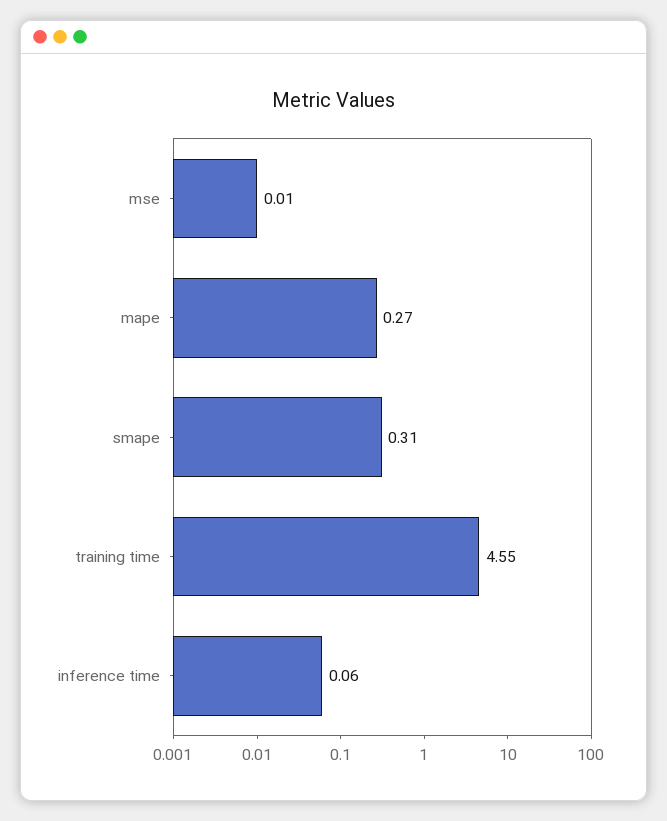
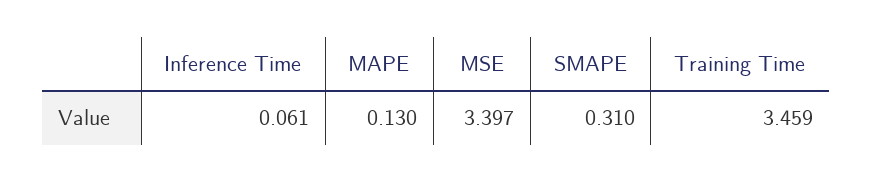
mse: 0.01 -> 3.397
mape: 0.27 -> 0.13
training time: 4.55 -> 3.459

